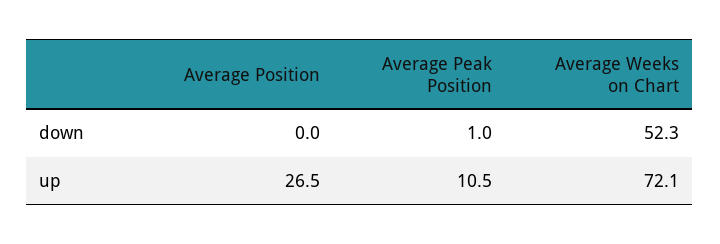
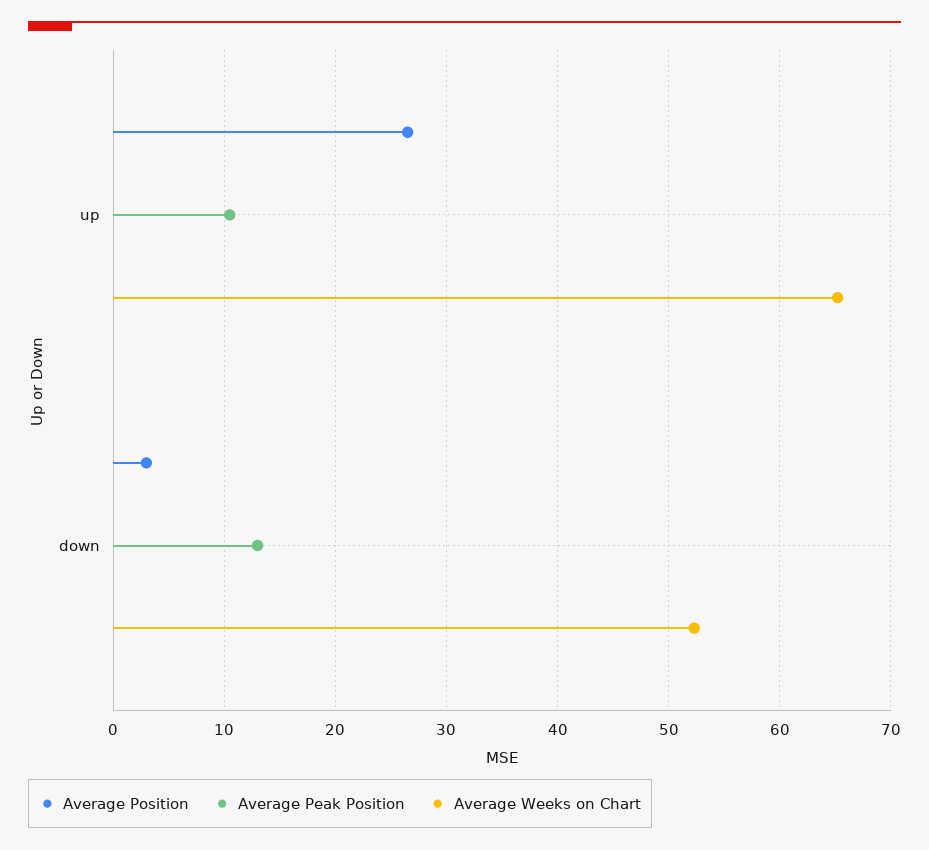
Average Position, down: 0 -> 3
Average Peak Position, down: 1 -> 13
Average Weeks on Chart, up: 72.1 -> 65

